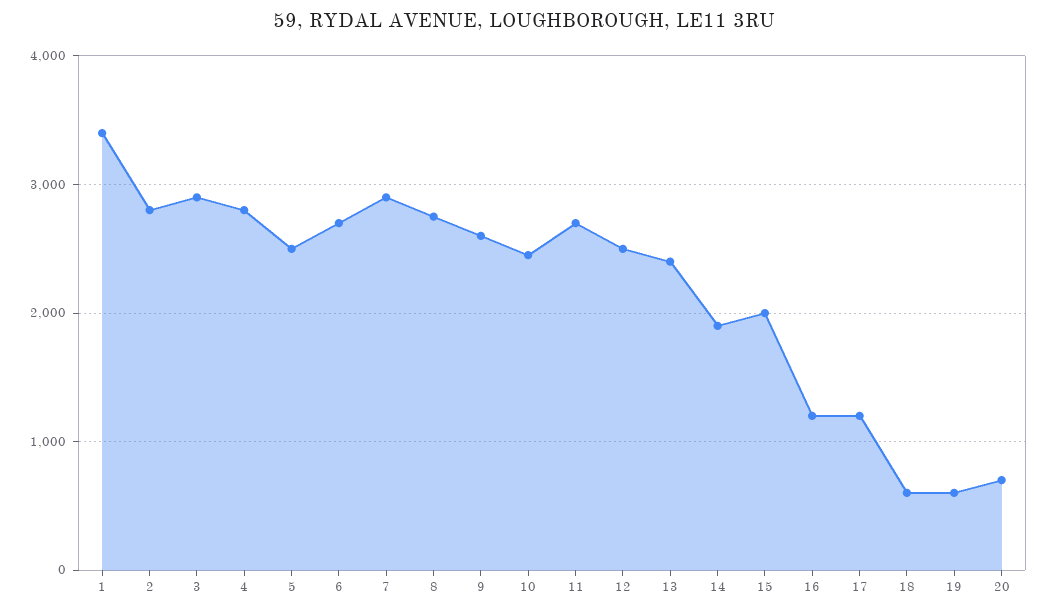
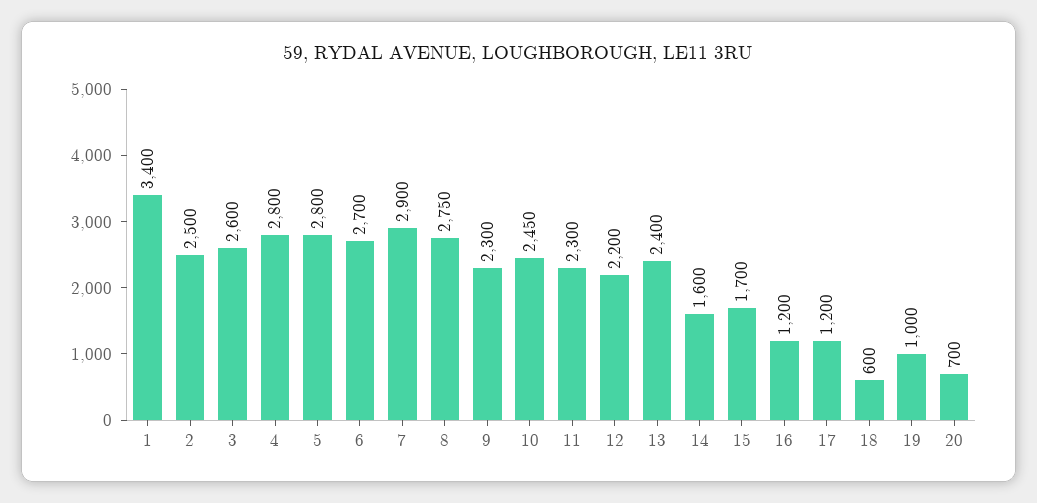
2: 2800 -> 2500
3: 2900 -> 2600
5: 2500 -> 2800
9: 2600 -> 2300
11: 2700 -> 2300
12: 2500 -> 2200
14: 1900 -> 1600
15: 2000 -> 1700
19: 600 -> 1000

